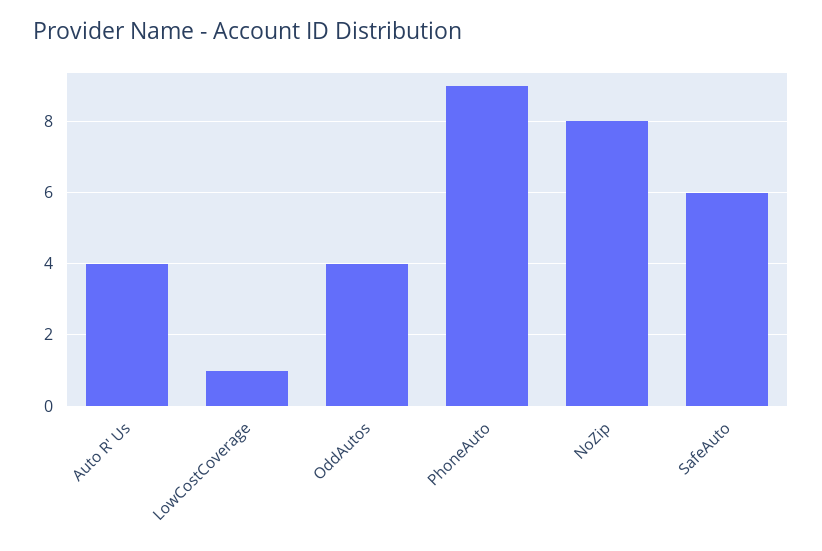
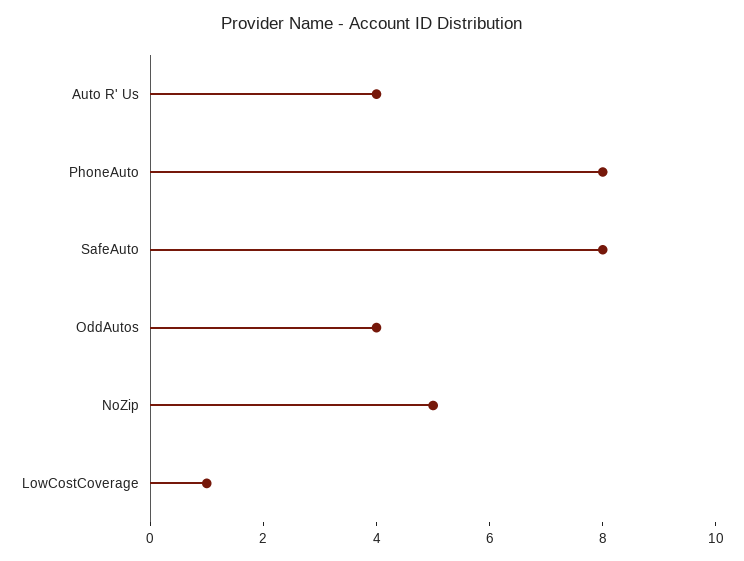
PhoneAuto: 9 -> 8
NoZip: 8 -> 5
SafeAuto: 6 -> 8

